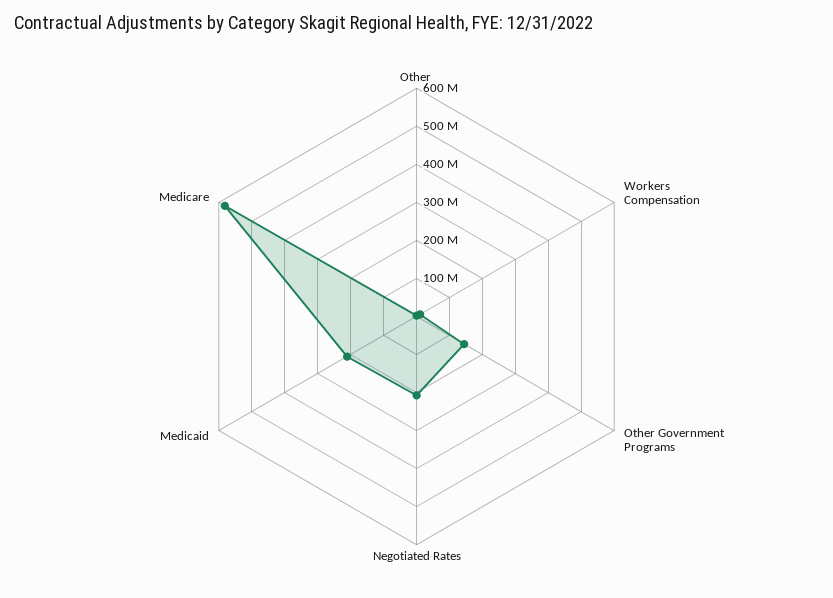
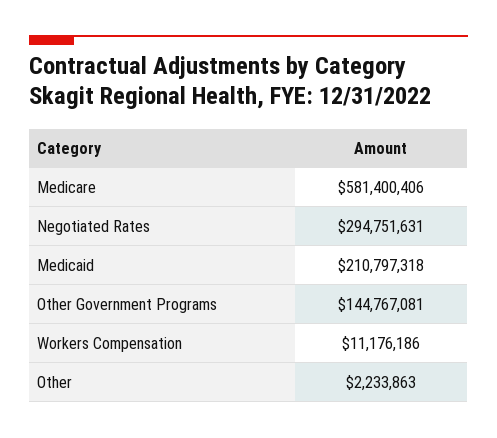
Negotiated Rates: 200000000 -> 294751631

